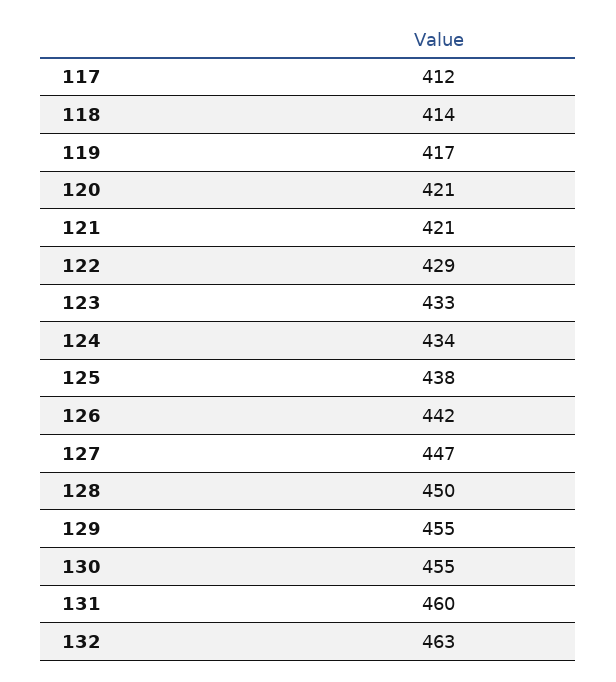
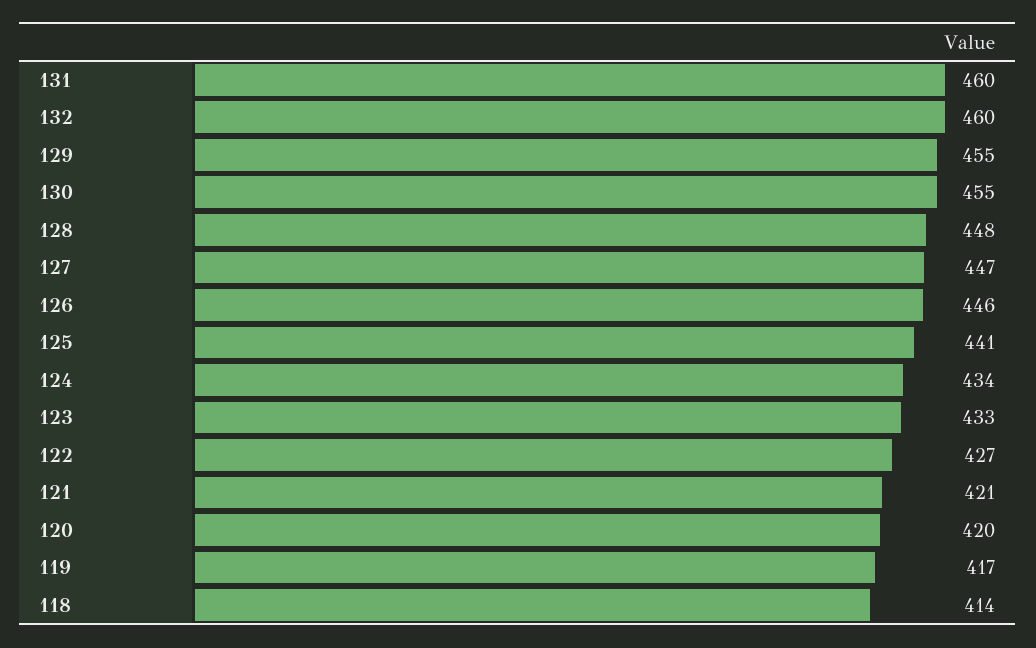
117: 412 -> none
120: 421 -> 420
122: 429 -> 427
125: 438 -> 441
126: 442 -> 446
128: 450 -> 448
132: 463 -> 460

